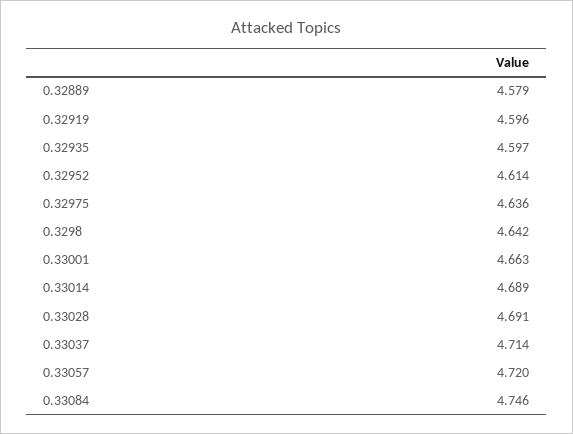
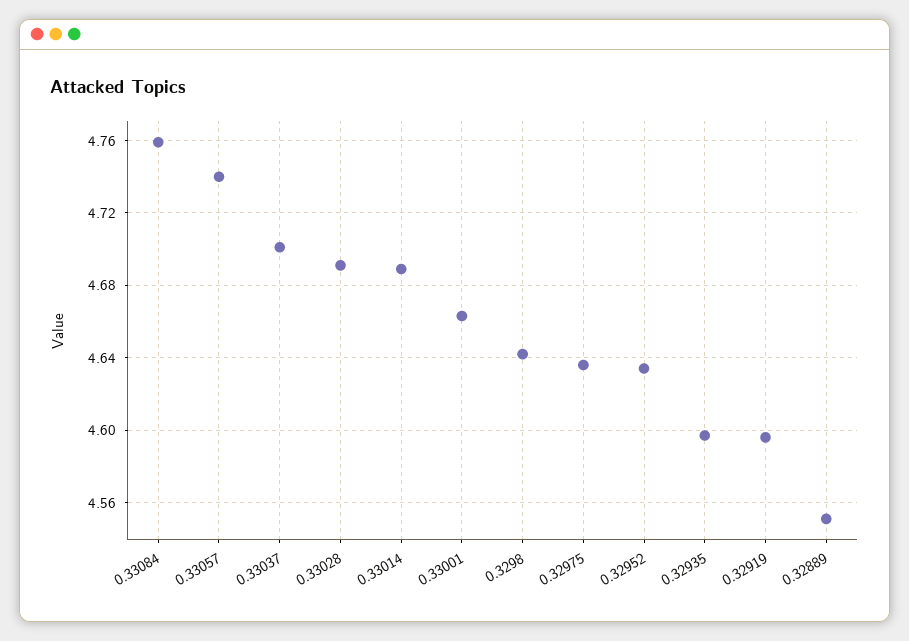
0.32889: 4.579 -> 4.55
0.32952: 4.614 -> 4.635
0.33037: 4.714 -> 4.7
0.33057: 4.72 -> 4.74
0.33084: 4.746 -> 4.76

